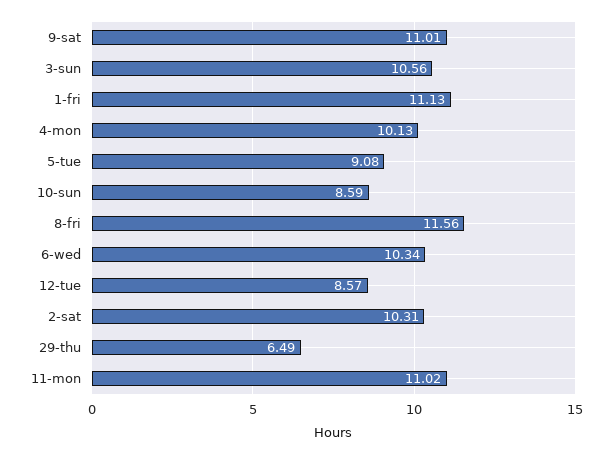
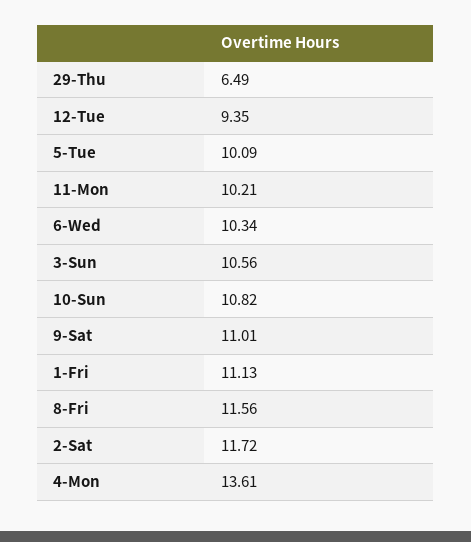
4-mon: 10.13 -> 13.61
5-tue: 9.08 -> 10.09
10-sun: 8.59 -> 10.82
12-tue: 8.57 -> 9.35
2-sat: 10.31 -> 11.72
11-mon: 11.02 -> 10.21

